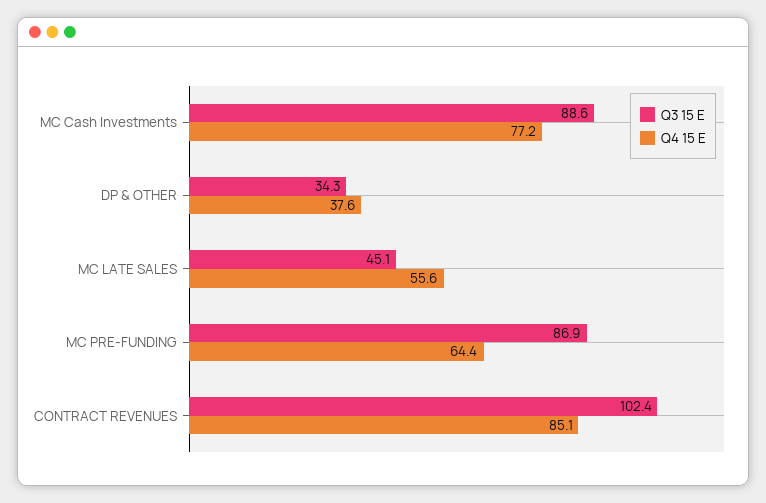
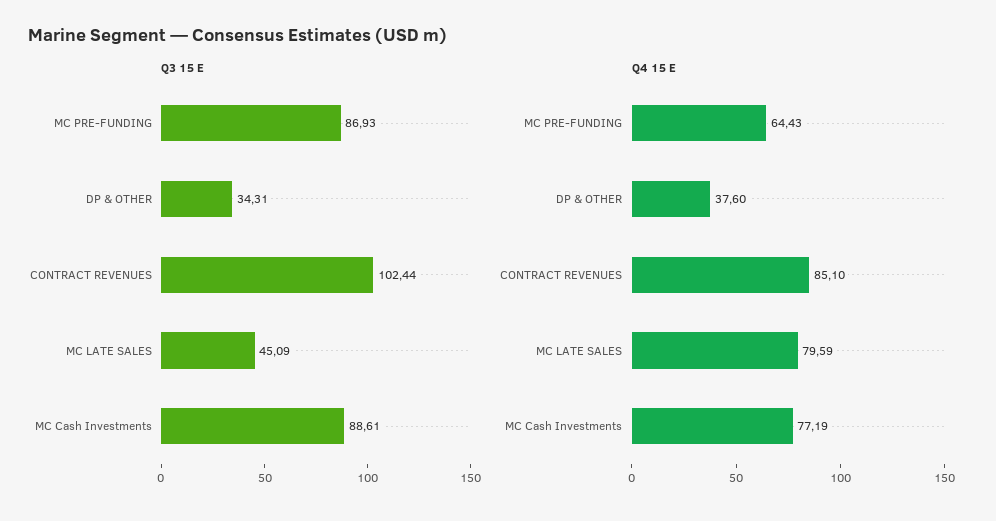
Q4 15 E, MC LATE SALES: 55.6 -> 79.59

